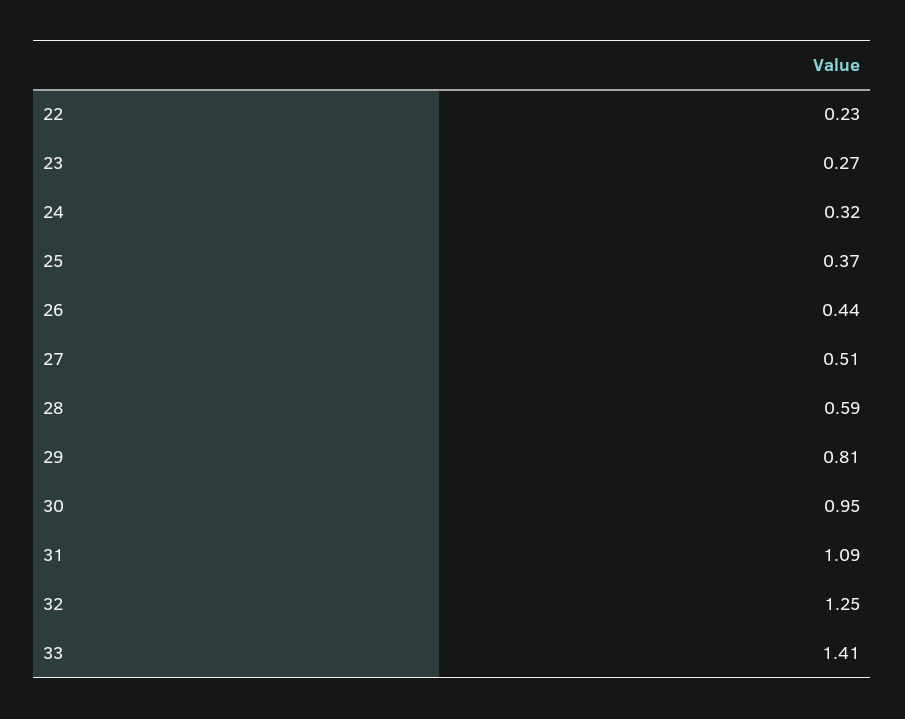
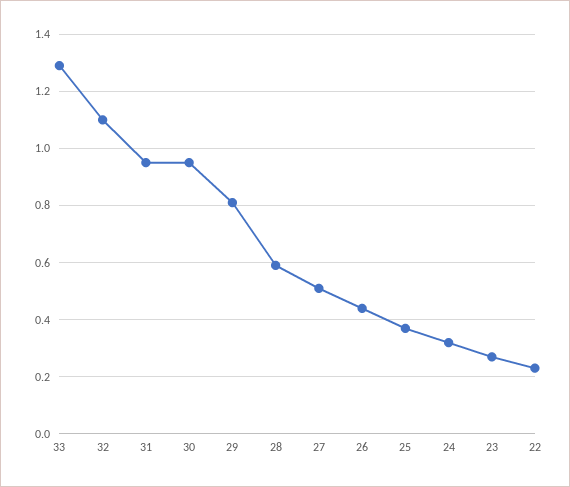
31: 1.09 -> 0.95
32: 1.25 -> 1.1
33: 1.41 -> 1.3

